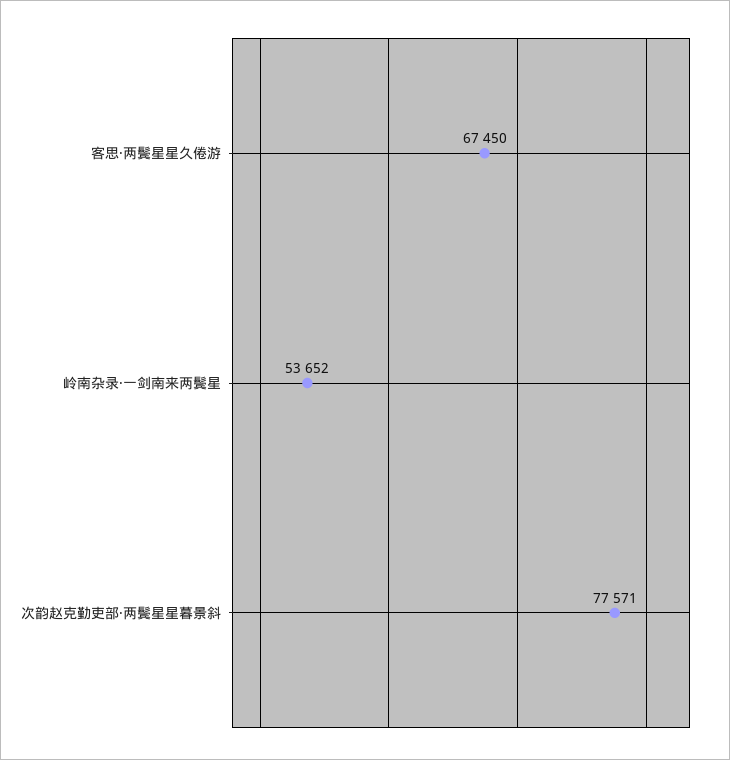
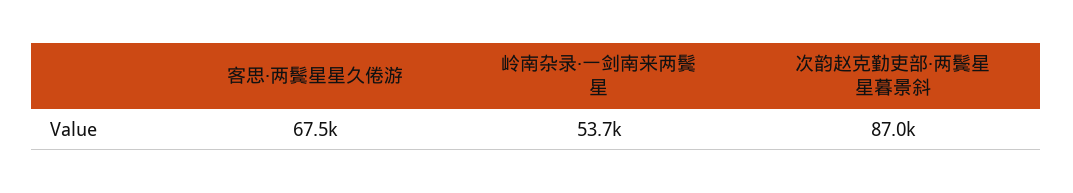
次韵赵克勤吏部·两鬓星星暮景斜: 77571 -> 87000

